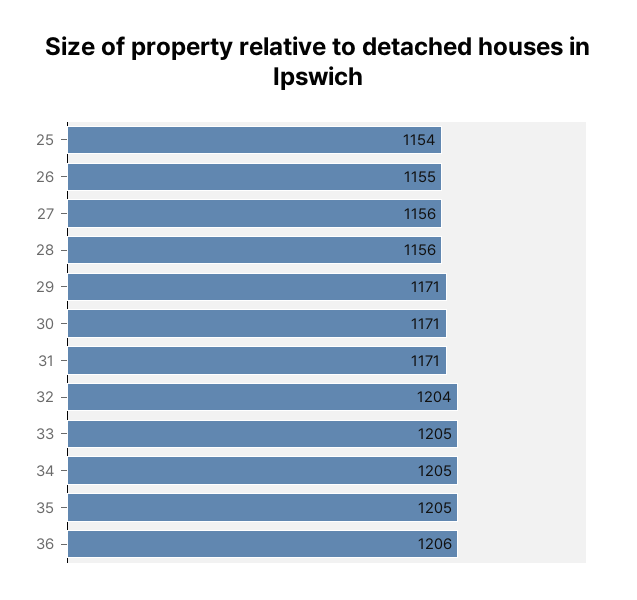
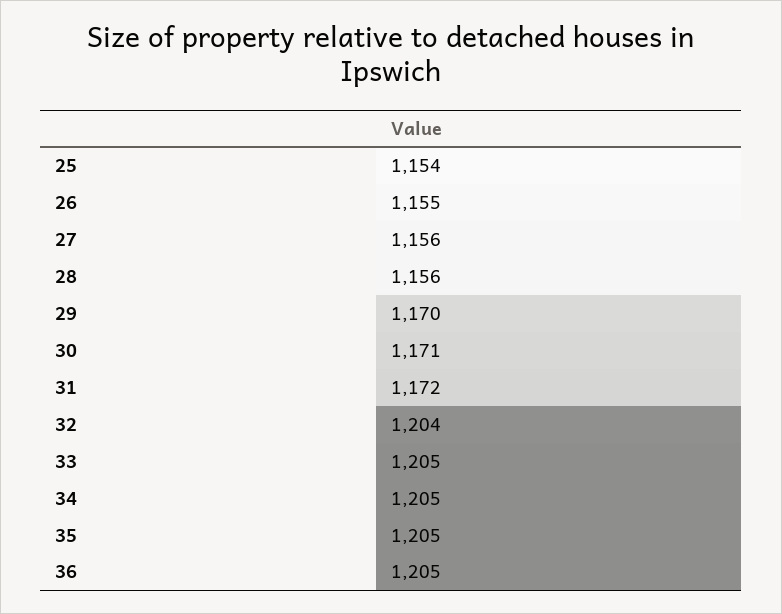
29: 1171 -> 1170
31: 1171 -> 1172
36: 1206 -> 1205

